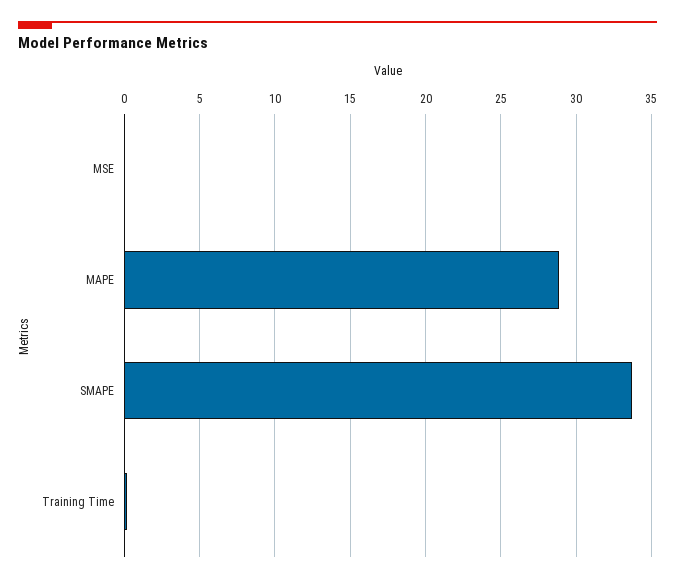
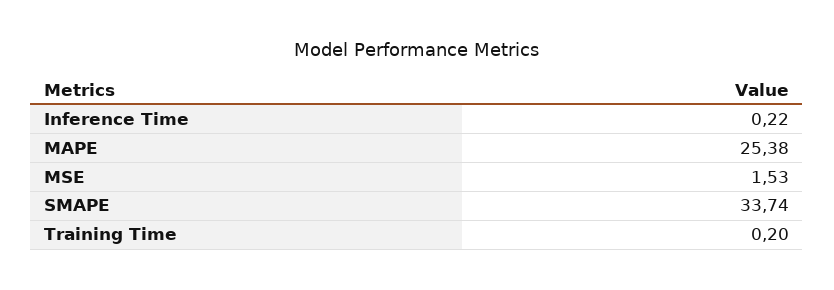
MSE: 0 -> 1.53
MAPE: 29 -> 25.38
Inference Time: none -> 0.22

